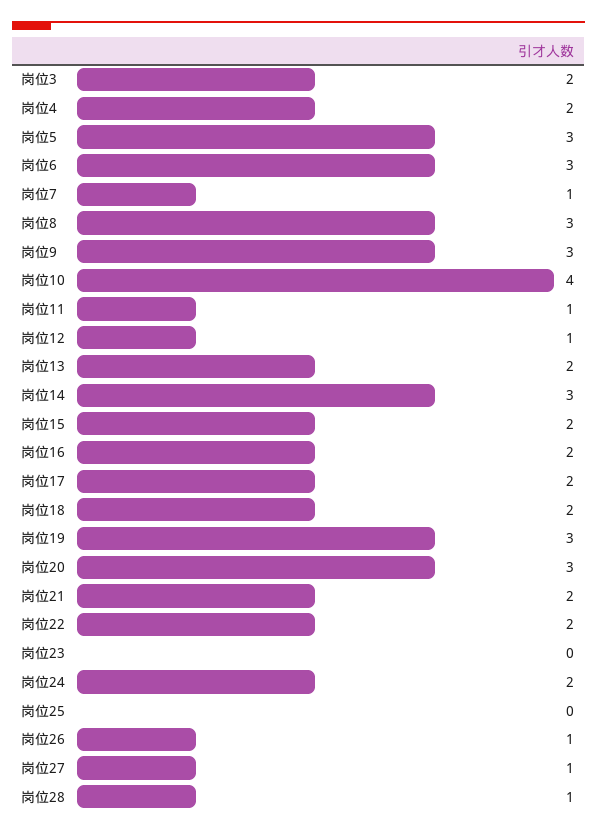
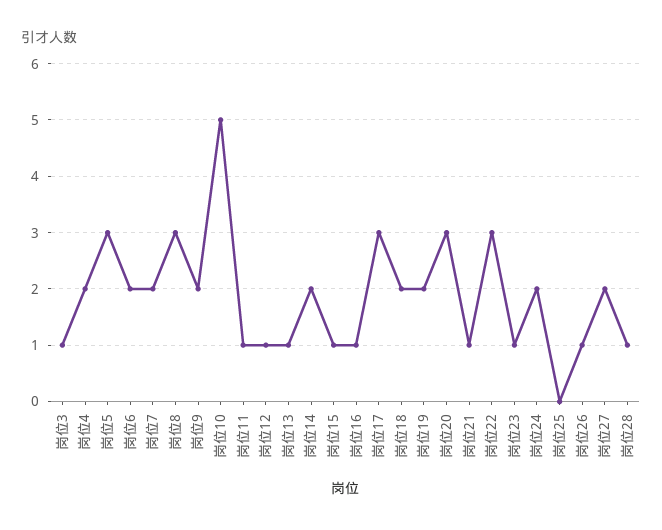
岗位3: 2 -> 1
岗位6: 3 -> 2
岗位7: 1 -> 2
岗位9: 3 -> 2
岗位10: 4 -> 5
岗位13: 2 -> 1
岗位14: 3 -> 2
岗位15: 2 -> 1
岗位16: 2 -> 1
岗位17: 2 -> 3
岗位19: 3 -> 2
岗位21: 2 -> 1
岗位22: 2 -> 3
岗位23: 0 -> 1
岗位27: 1 -> 2

